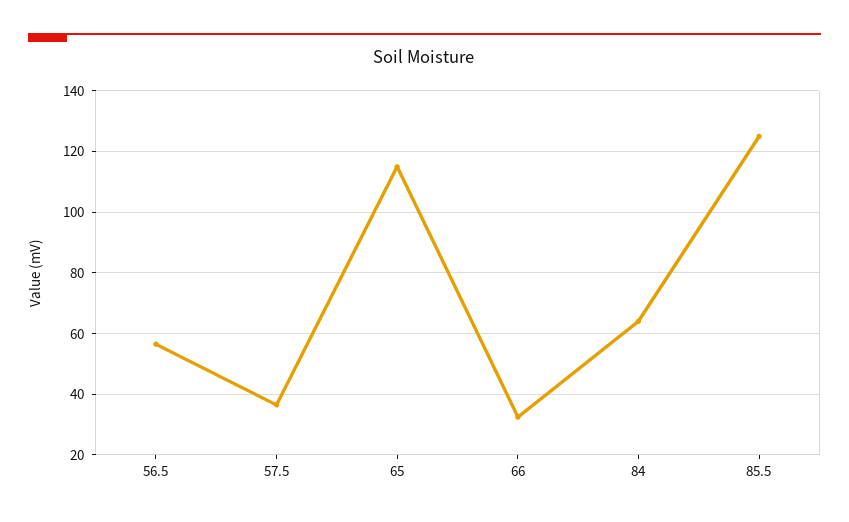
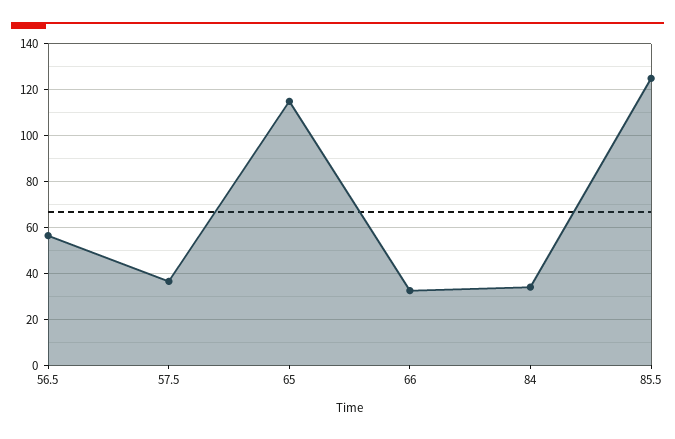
84: 64 -> 35

